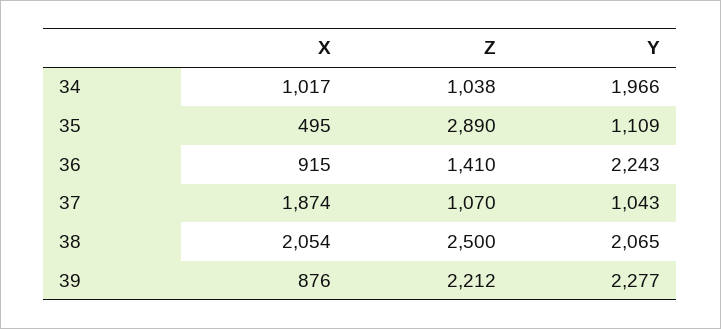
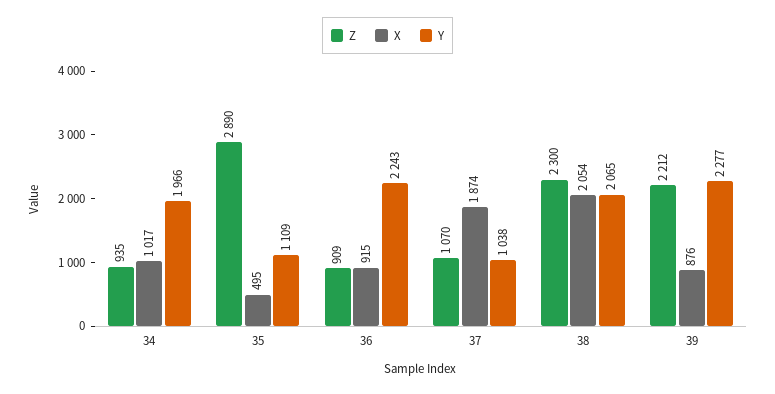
Z, 34: 1038 -> 935
Z, 36: 1410 -> 909
Y, 37: 1043 -> 1038
Z, 38: 2500 -> 2300

